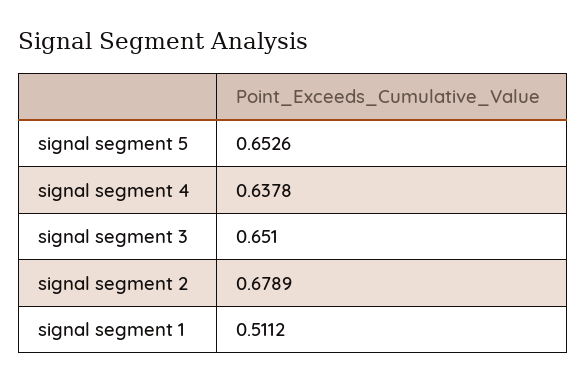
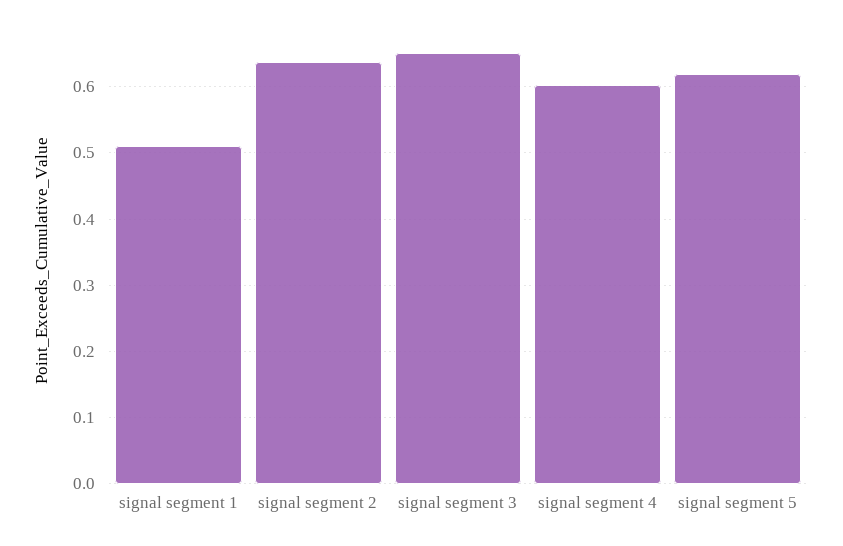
signal segment 5: 0.6526 -> 0.62
signal segment 4: 0.6378 -> 0.6
signal segment 2: 0.6789 -> 0.64

